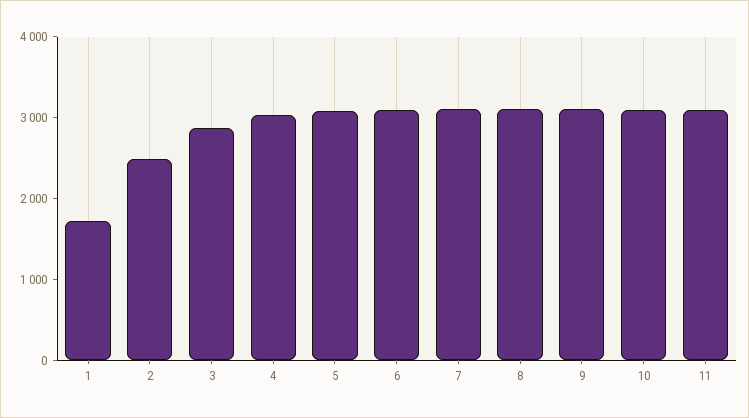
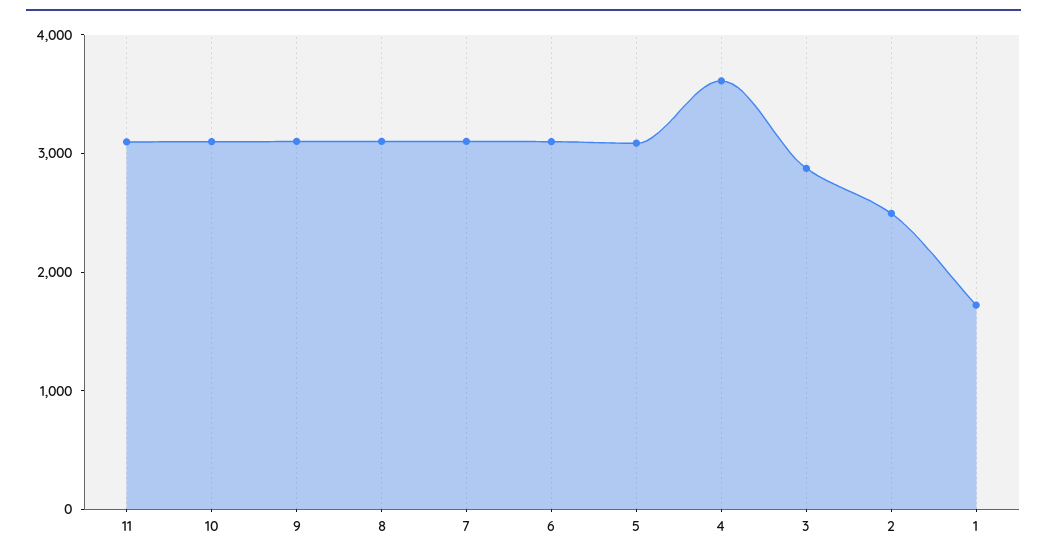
4: 3000 -> 3600

